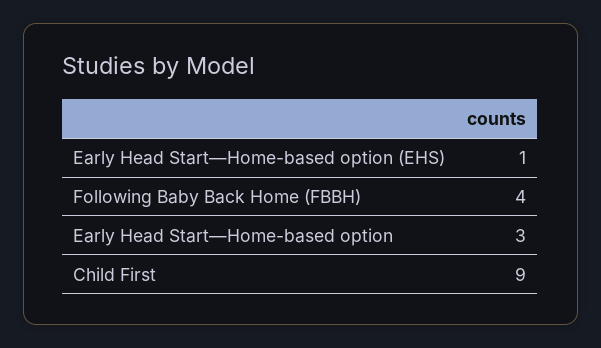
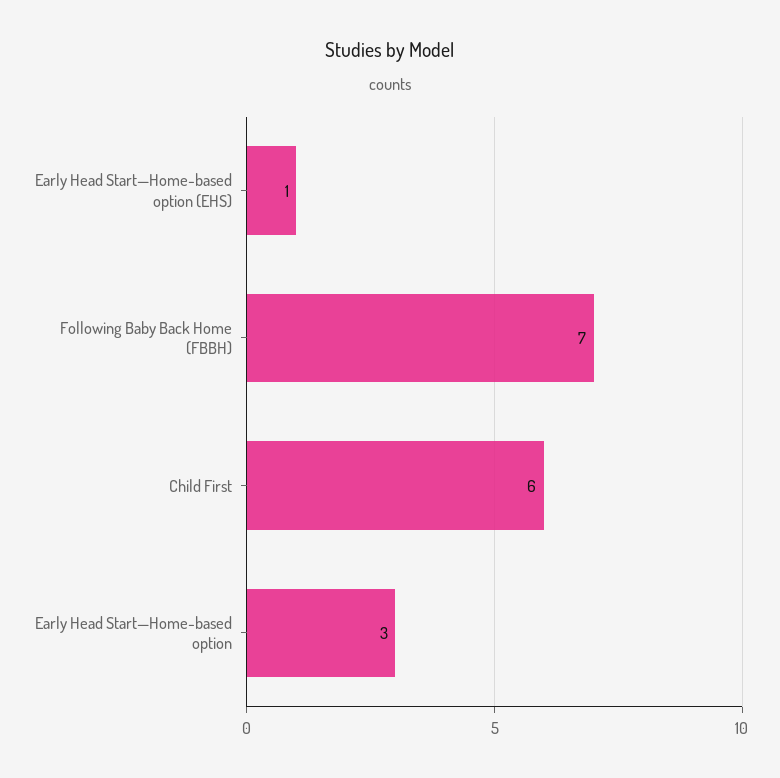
Following Baby Back Home (FBBH): 4 -> 7
Child First: 9 -> 6

